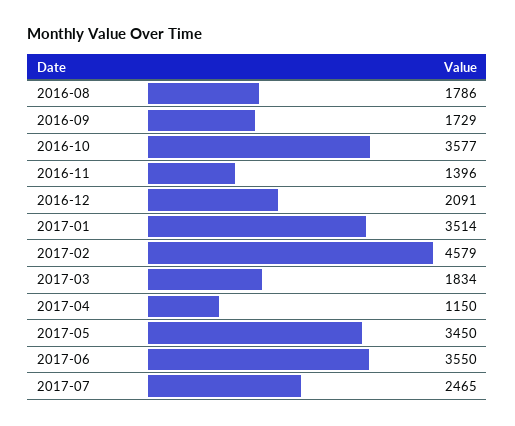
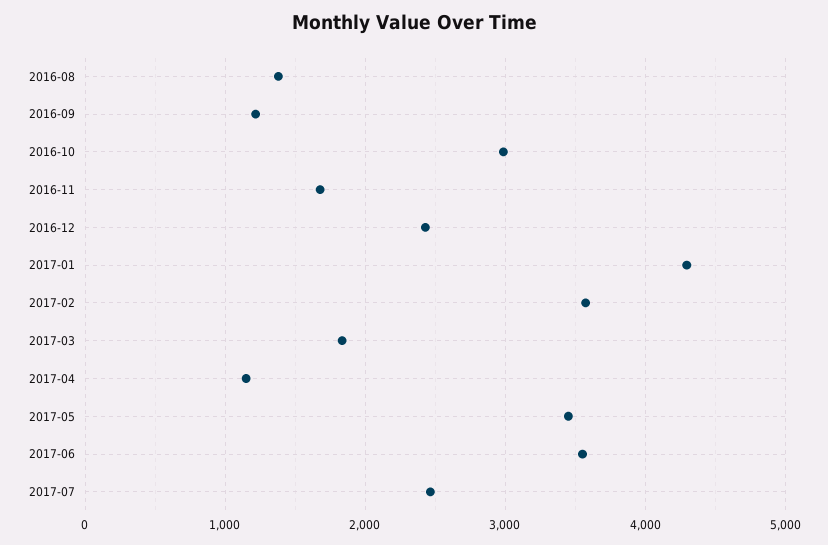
2016-08: 1786 -> 1400
2016-09: 1729 -> 1200
2016-10: 3577 -> 3000
2016-11: 1396 -> 1700
2016-12: 2091 -> 2400
2017-01: 3514 -> 4300
2017-02: 4579 -> 3600

